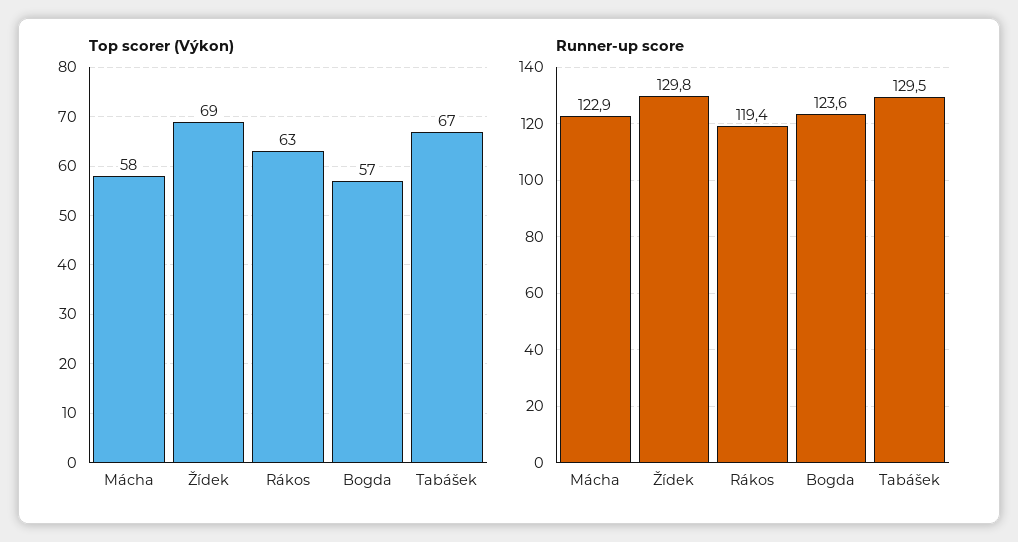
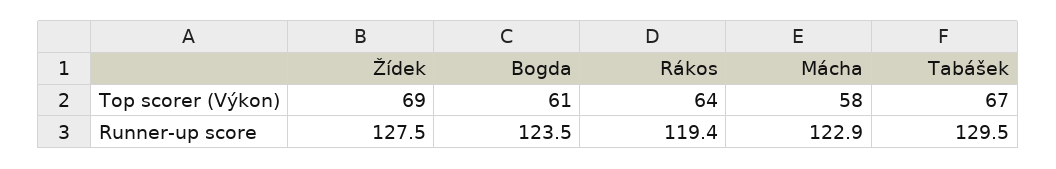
Top scorer (Výkon), Rákos: 63 -> 64
Top scorer (Výkon), Bogda: 57 -> 61
Runner-up score, Žídek: 129.8 -> 127.5
Runner-up score, Bogda: 123.6 -> 123.5

